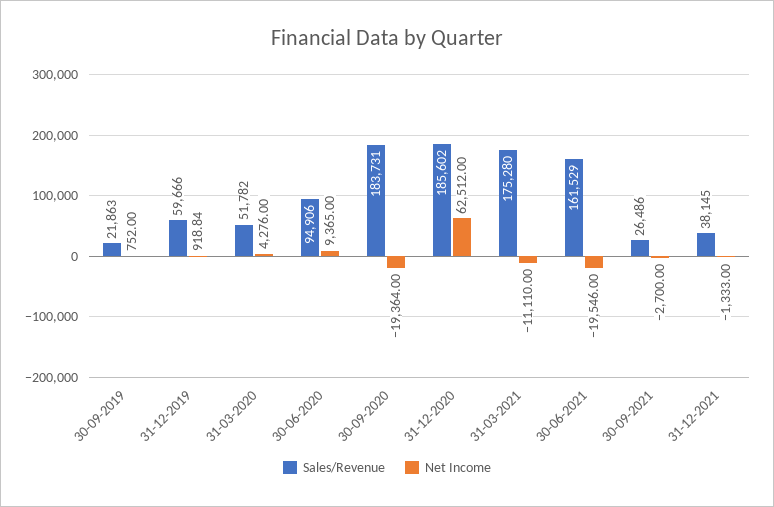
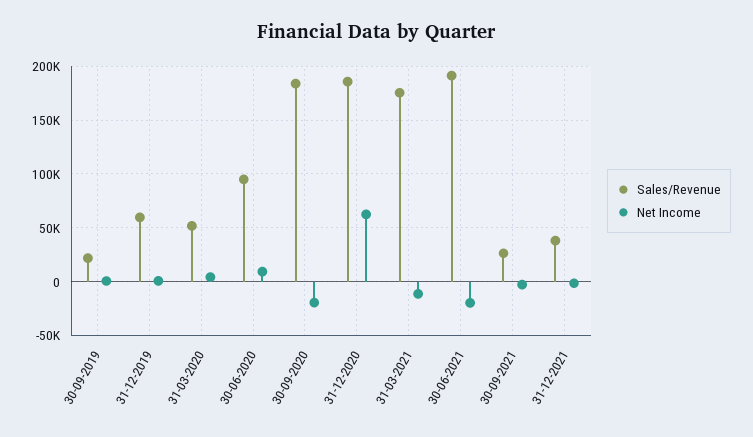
Sales/Revenue, 30-06-2021: 161529 -> 190000

